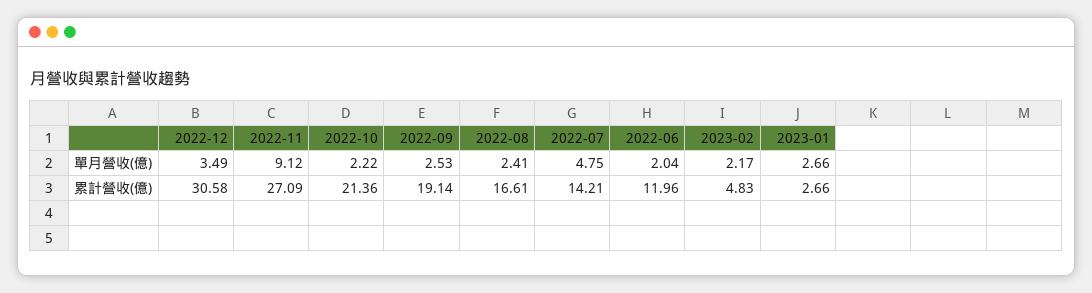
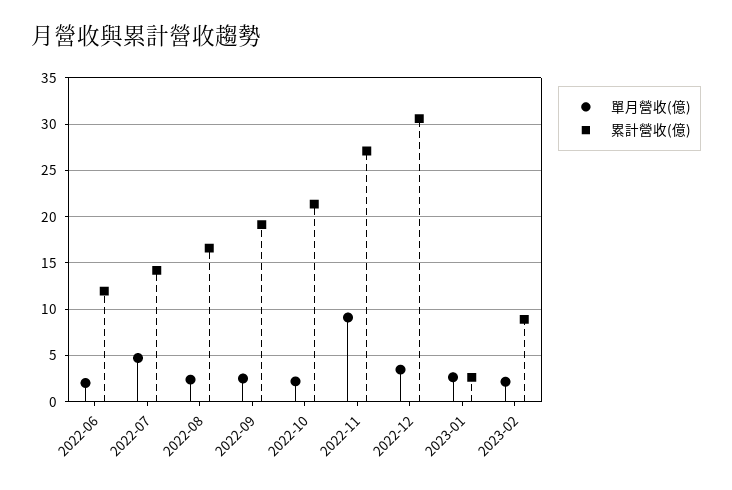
累計營收(億), 2023-02: 4.83 -> 9

